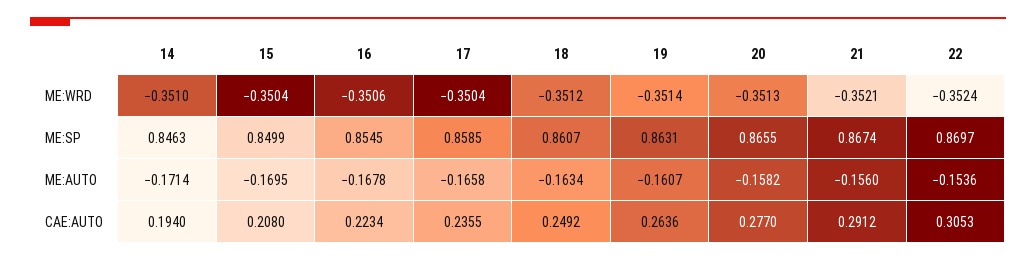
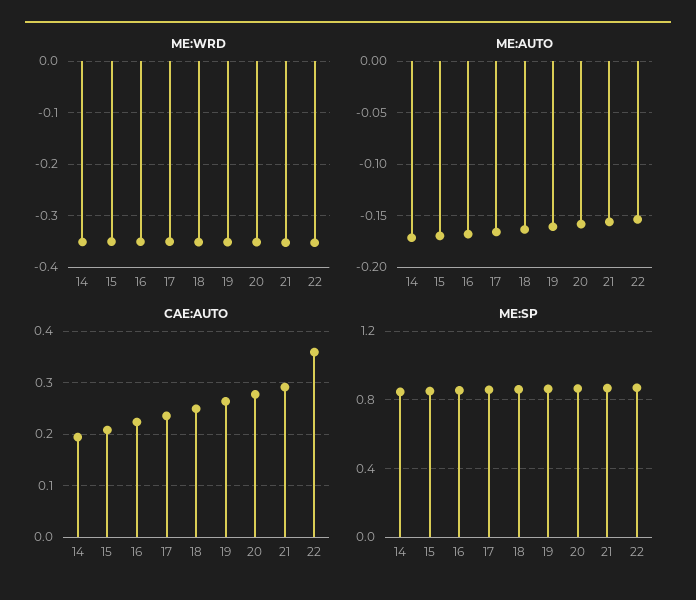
CAE:AUTO, 22: 0.3053 -> 0.36

